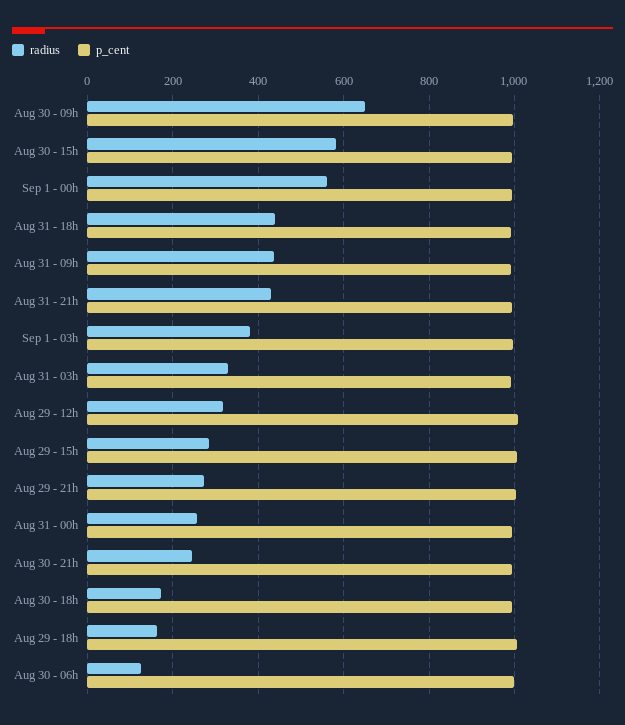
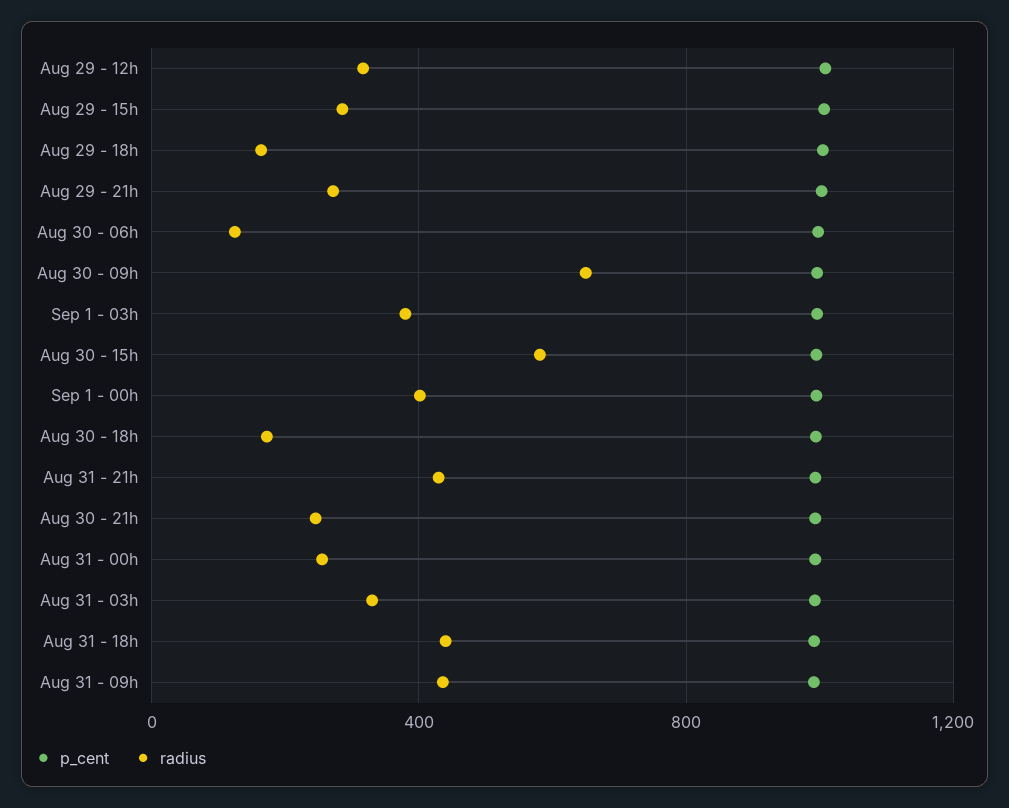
radius, Sep 1 - 00h: 560 -> 400

